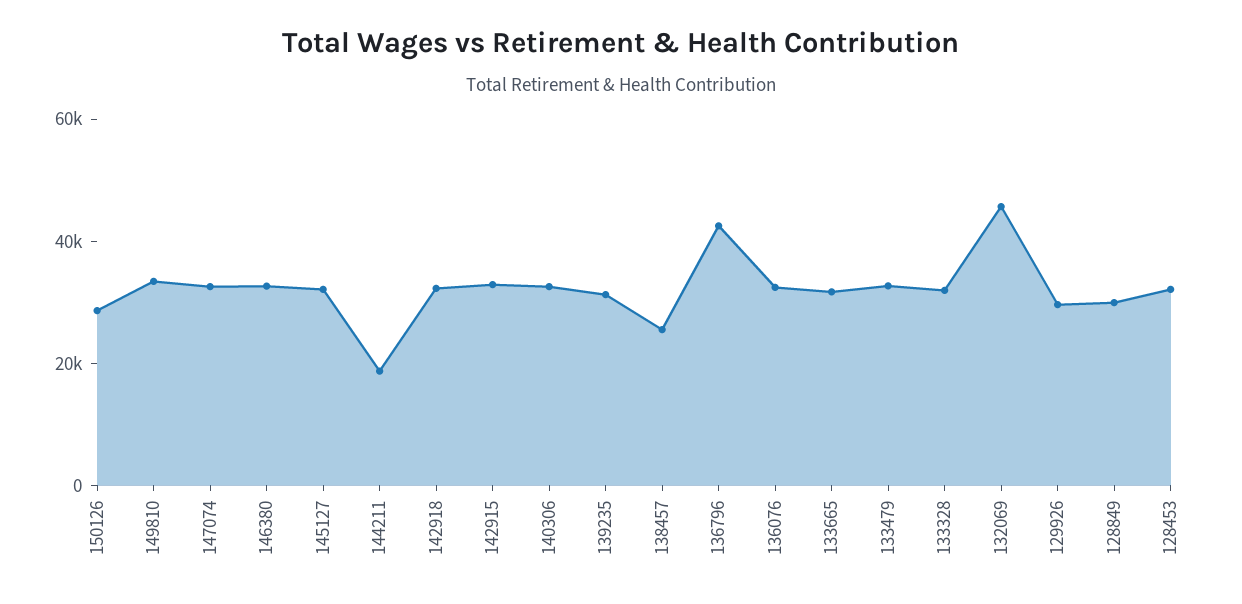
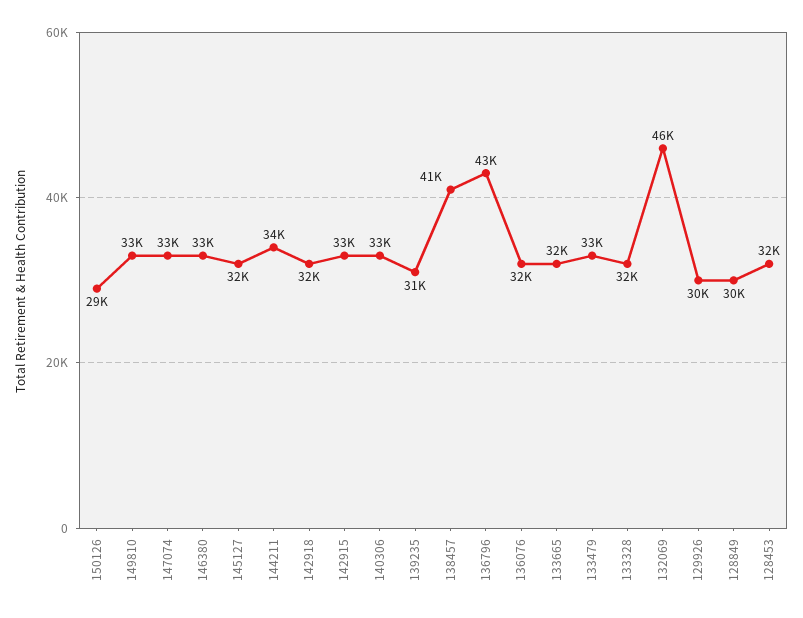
144211: 20000 -> 34000
138457: 25000 -> 41000

